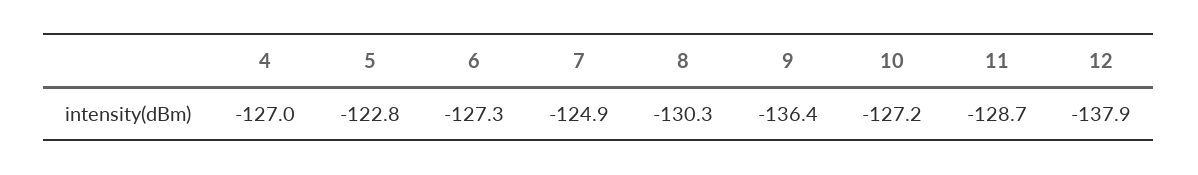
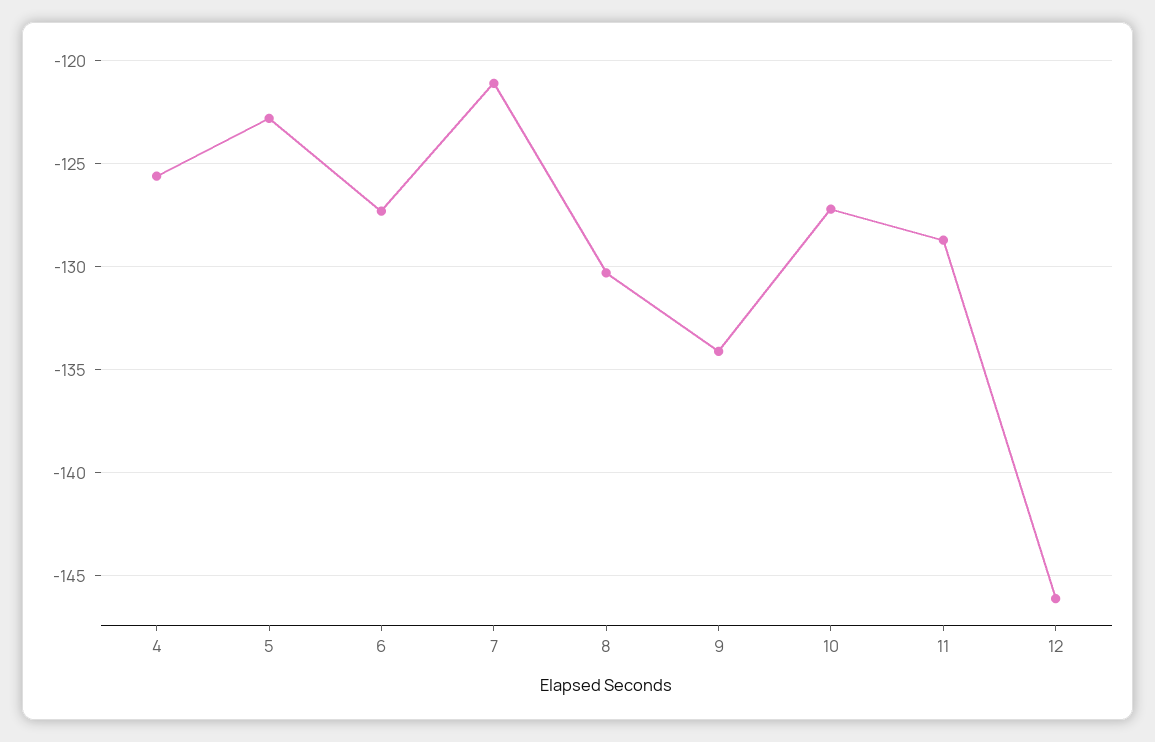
4: -127 -> -125.5
7: -124.9 -> -121
9: -136.4 -> -134
12: -137.9 -> -146

